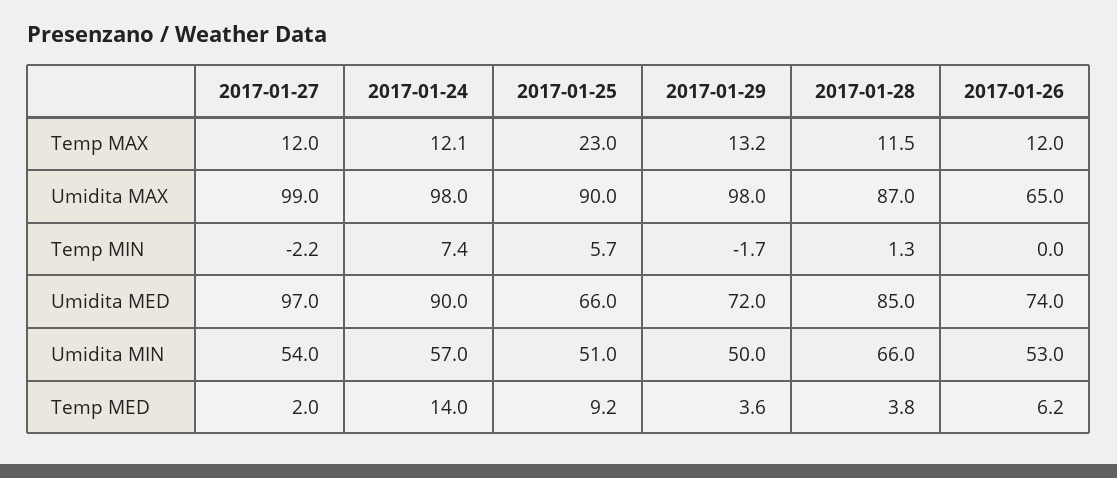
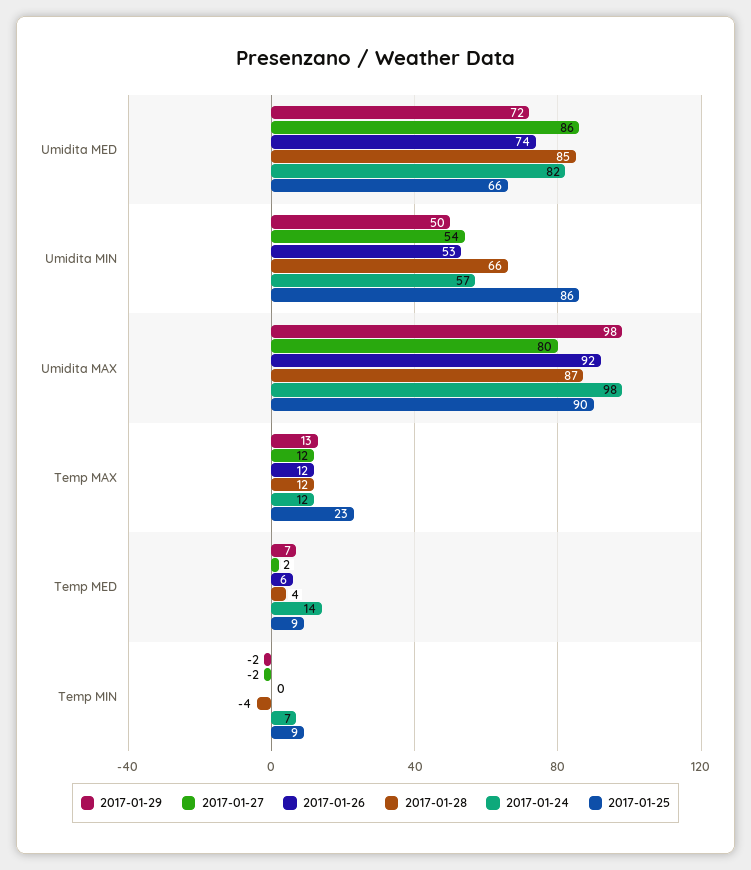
2017-01-27, Umidita MAX: 99 -> 80
2017-01-26, Umidita MAX: 65 -> 92
2017-01-25, Temp MIN: 5.7 -> 9
2017-01-28, Temp MIN: 1.3 -> -4
2017-01-27, Umidita MED: 97 -> 86
2017-01-24, Umidita MED: 90 -> 82
2017-01-25, Umidita MIN: 51 -> 86
2017-01-29, Temp MED: 3.6 -> 7

